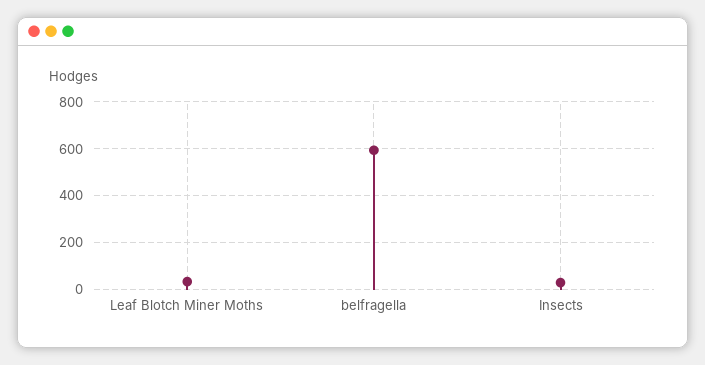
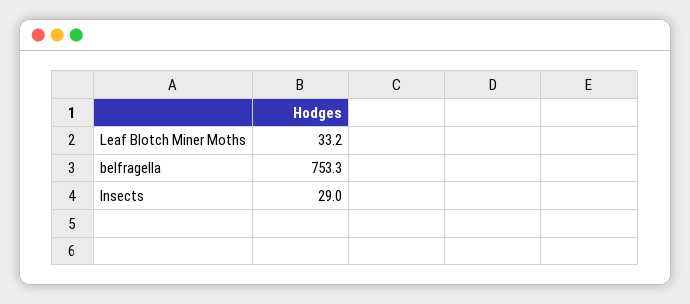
belfragella: 600 -> 753.3

